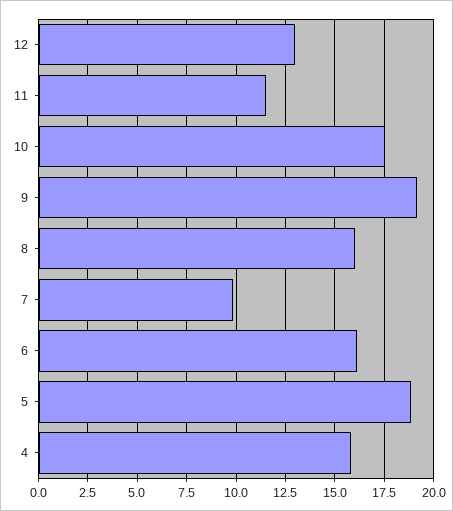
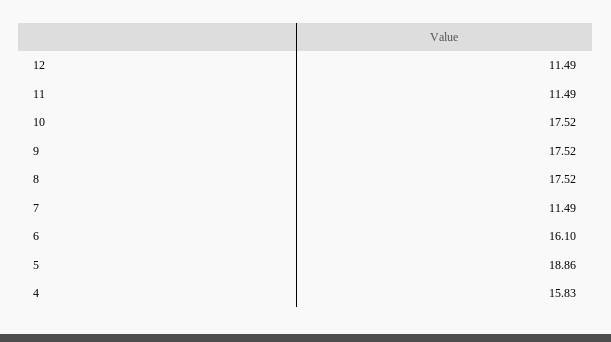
12: 13 -> 11.49
9: 19 -> 17.52
8: 16 -> 17.52
7: 10 -> 11.49

